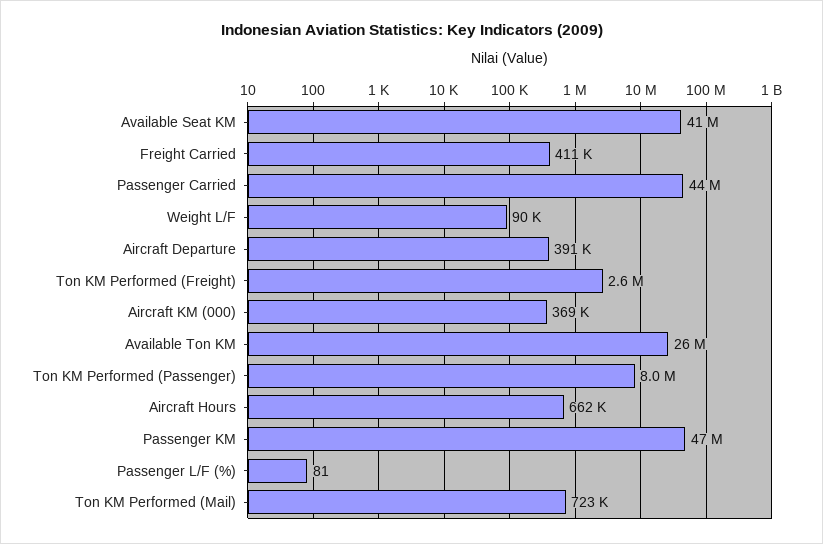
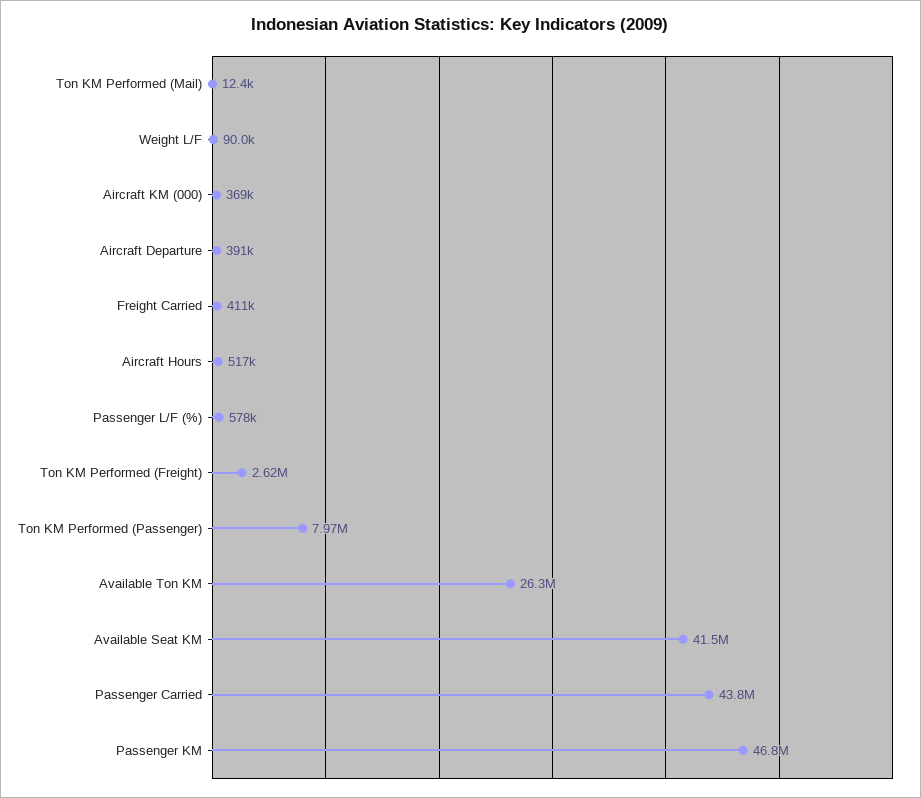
Aircraft Hours: 662000 -> 517000
Passenger L/F (%): 81 -> 578000
Ton KM Performed (Mail): 723000 -> 12400

